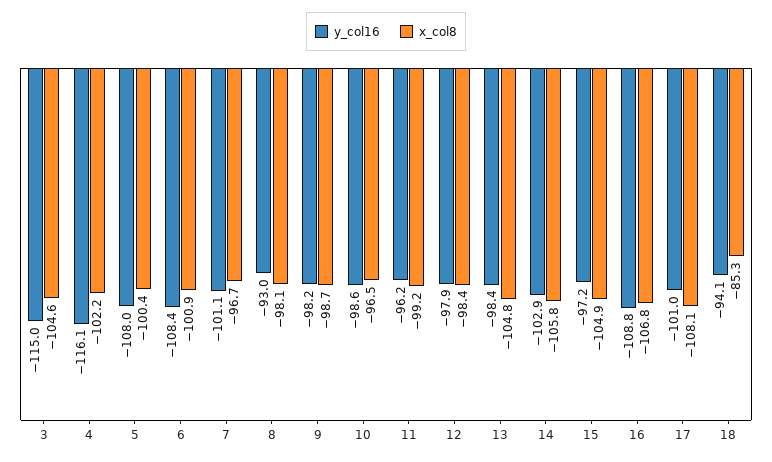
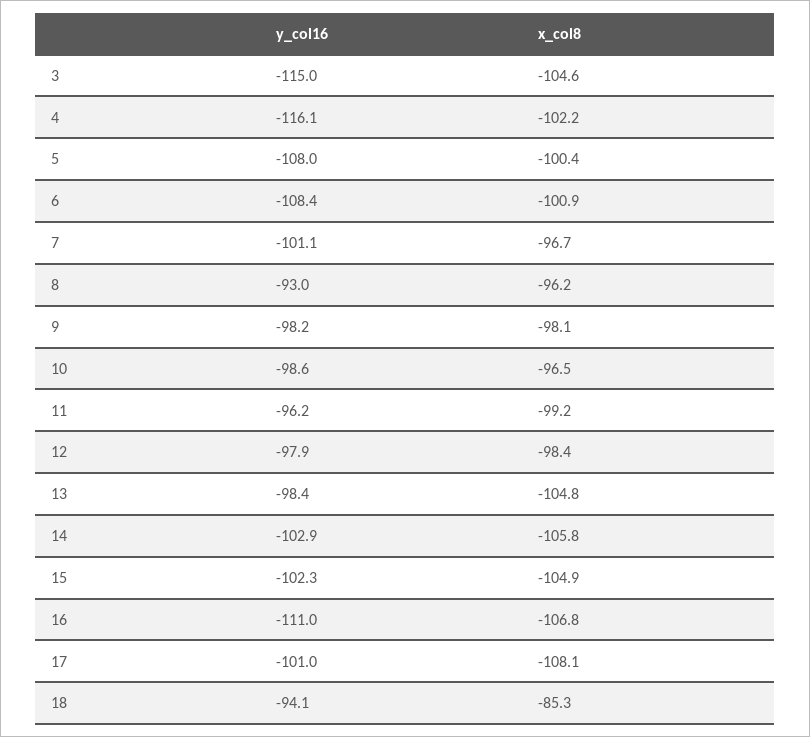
x_col8, 8: -98.1 -> -96.2
x_col8, 9: -98.7 -> -98.1
y_col16, 15: -97.2 -> -102.3
y_col16, 16: -108.8 -> -111

